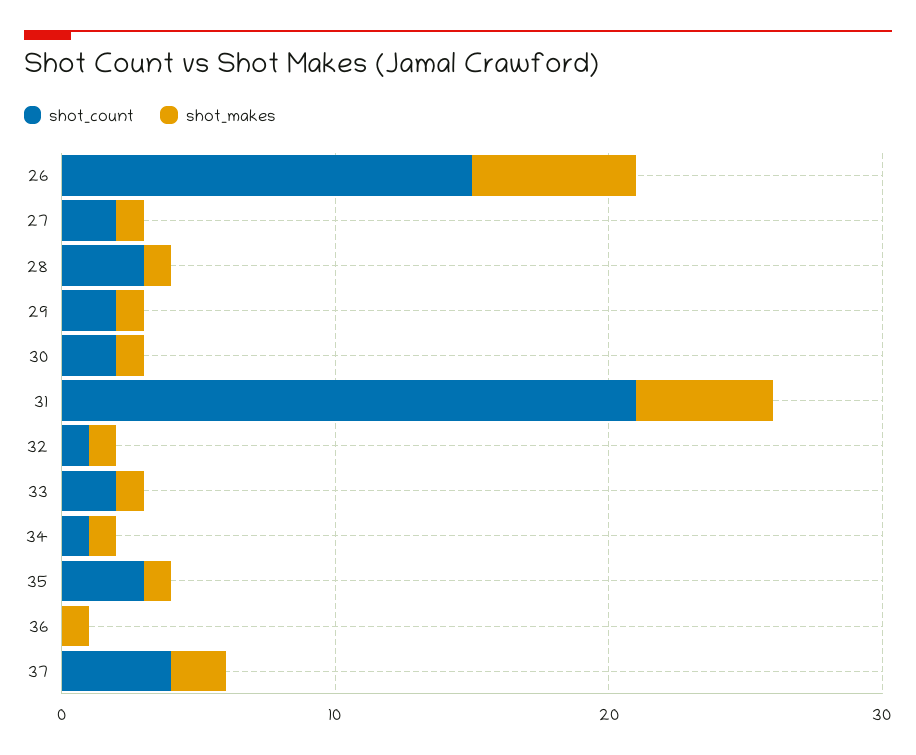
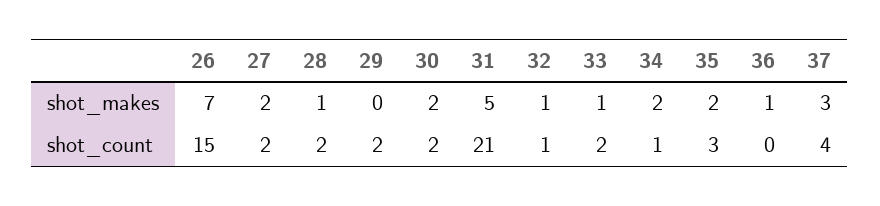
shot_makes, 26: 6 -> 7
shot_makes, 27: 1 -> 2
shot_count, 28: 3 -> 2
shot_makes, 29: 1 -> 0
shot_makes, 30: 1 -> 2
shot_makes, 34: 1 -> 2
shot_makes, 35: 1 -> 2
shot_makes, 37: 2 -> 3

